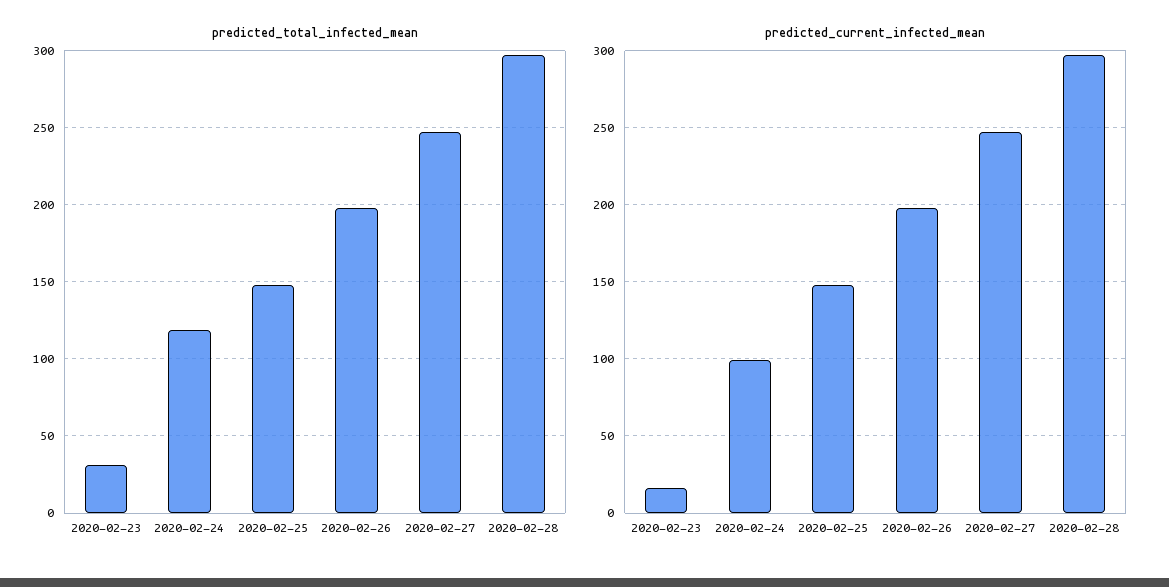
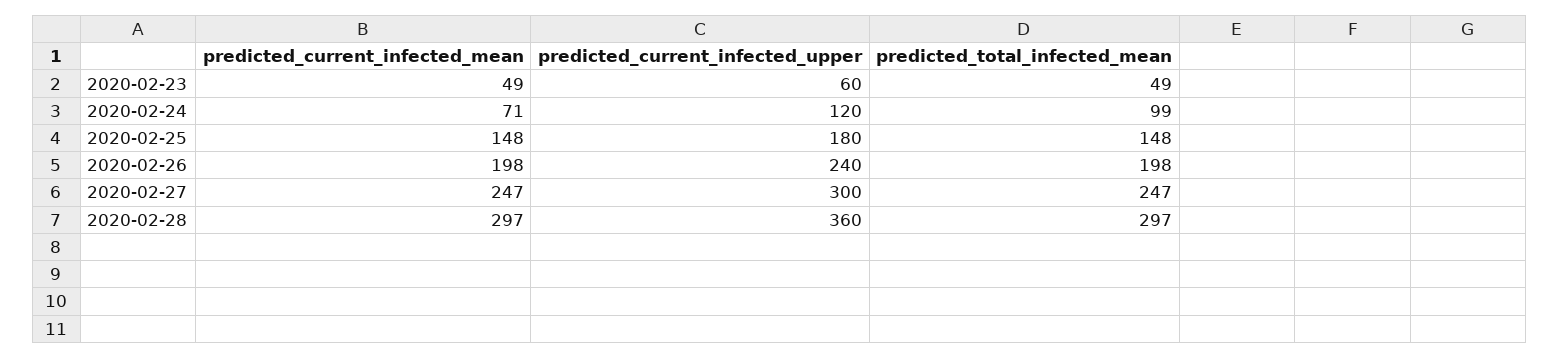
predicted_total_infected_mean, 2020-02-23: 30 -> 49
predicted_total_infected_mean, 2020-02-24: 120 -> 99
predicted_current_infected_mean, 2020-02-23: 15 -> 49
predicted_current_infected_mean, 2020-02-24: 100 -> 71
predicted_current_infected_upper, 2020-02-23: none -> 60
predicted_current_infected_upper, 2020-02-24: none -> 120
predicted_current_infected_upper, 2020-02-25: none -> 180
predicted_current_infected_upper, 2020-02-26: none -> 240
predicted_current_infected_upper, 2020-02-27: none -> 300
predicted_current_infected_upper, 2020-02-28: none -> 360

